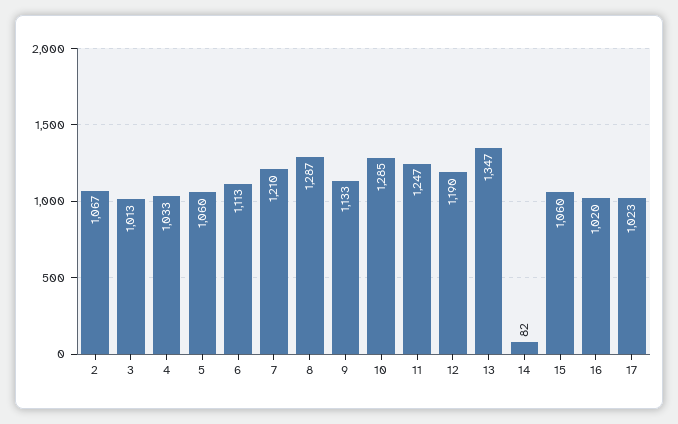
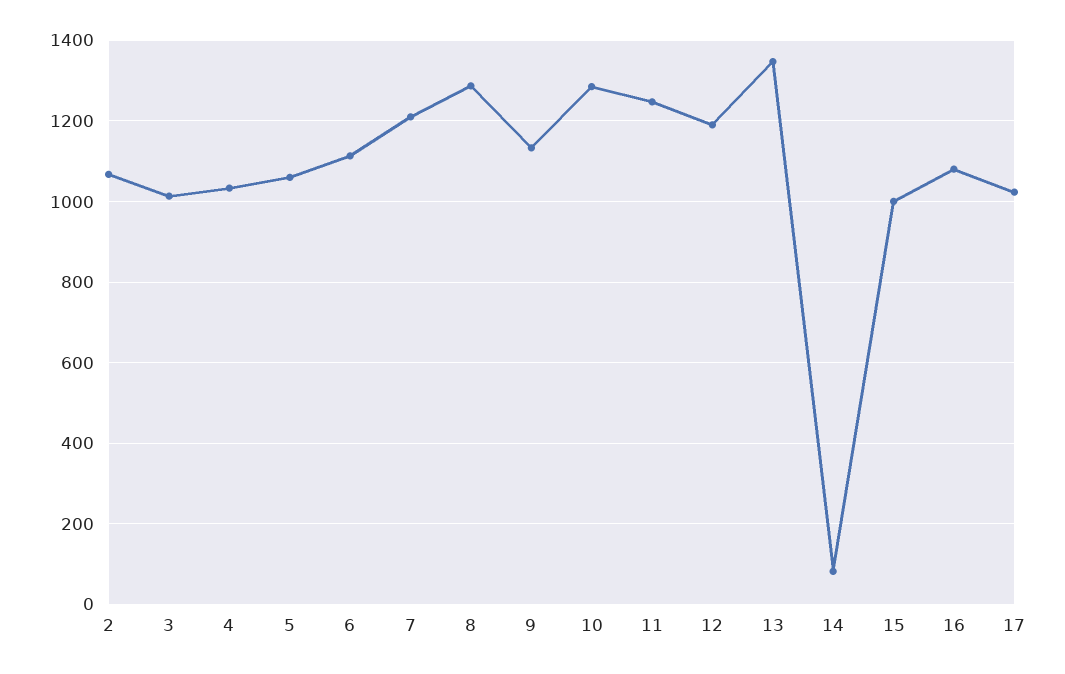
15: 1060 -> 1000
16: 1020 -> 1080

